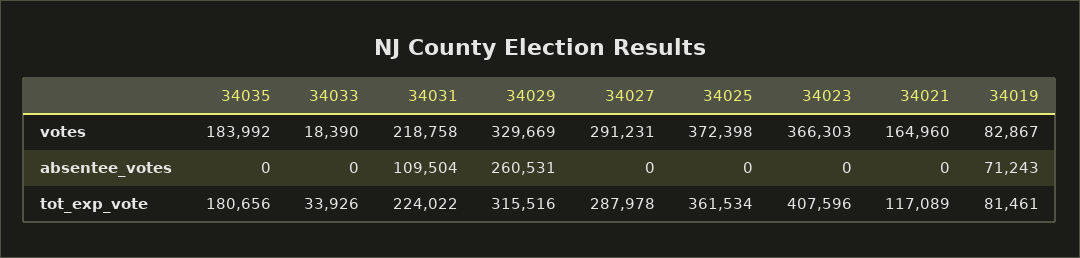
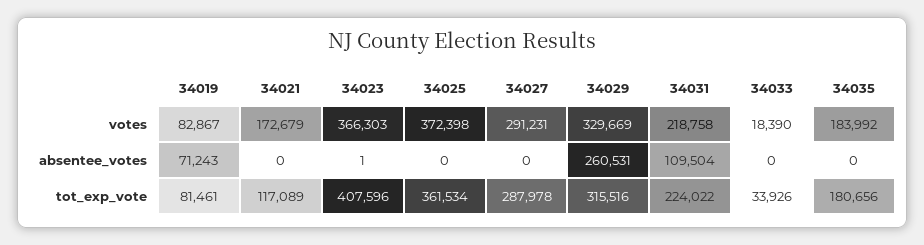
34021, votes: 164960 -> 172679
34023, absentee_votes: 0 -> 1

